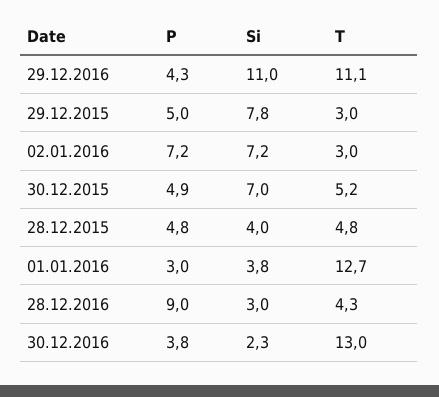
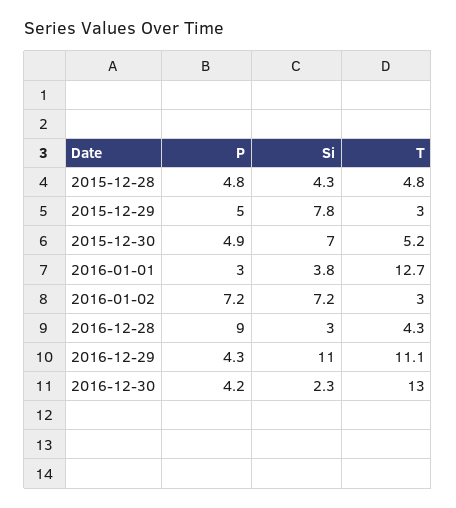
Si, 28.12.2015: 4 -> 4.3
P, 30.12.2016: 3.8 -> 4.2

